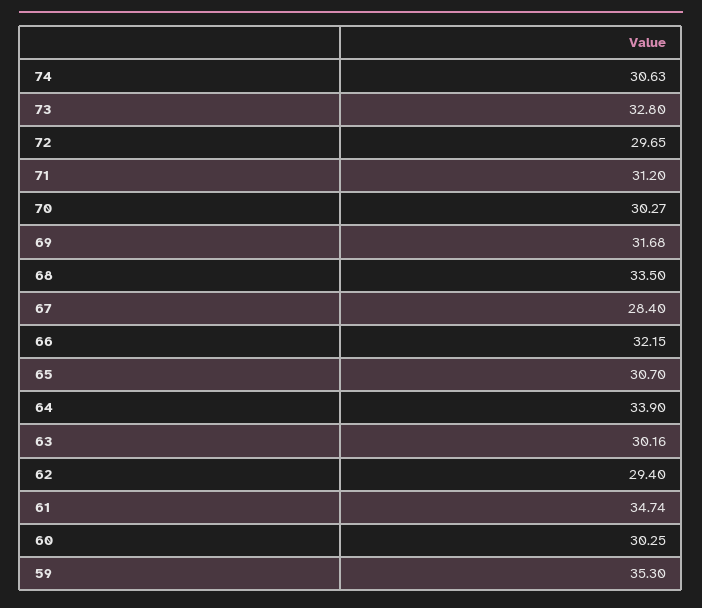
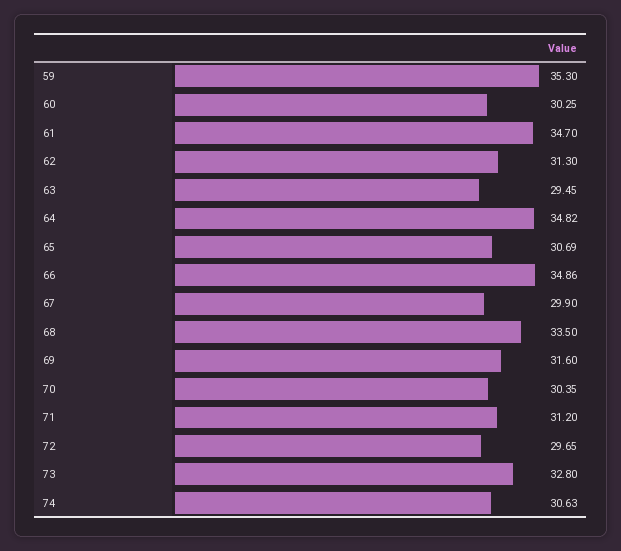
70: 30.27 -> 30.35
69: 31.68 -> 31.6
67: 28.4 -> 29.9
66: 32.15 -> 34.86
65: 30.7 -> 30.69
64: 33.9 -> 34.82
63: 30.16 -> 29.45
62: 29.4 -> 31.3
61: 34.74 -> 34.7

